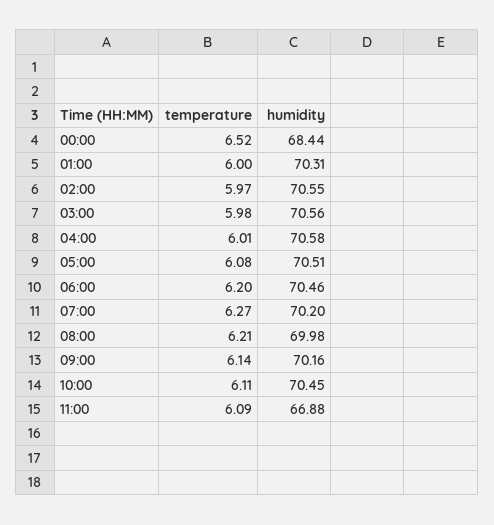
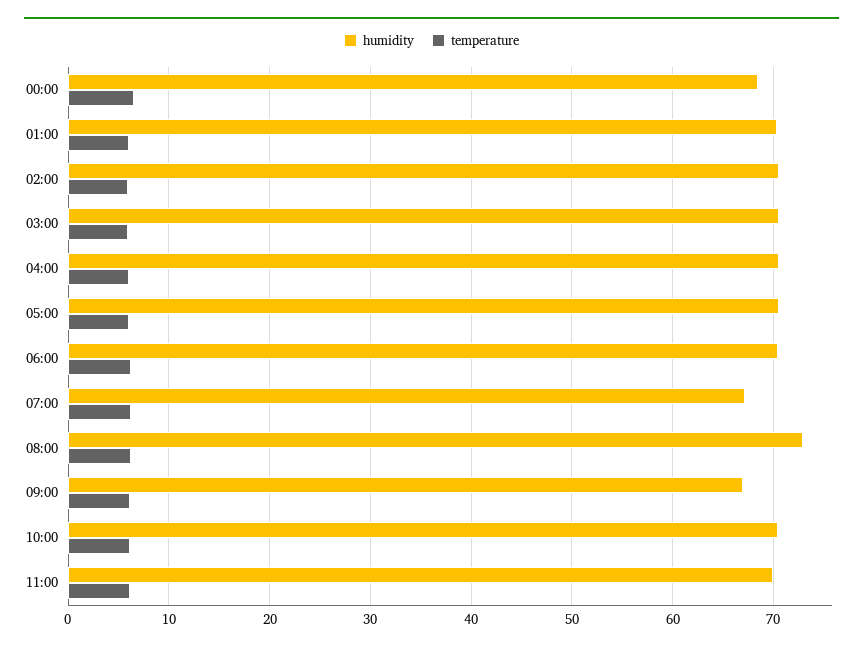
humidity, 07:00: 70.2 -> 67
humidity, 08:00: 69.98 -> 73
humidity, 09:00: 70.16 -> 67
humidity, 11:00: 66.88 -> 70

